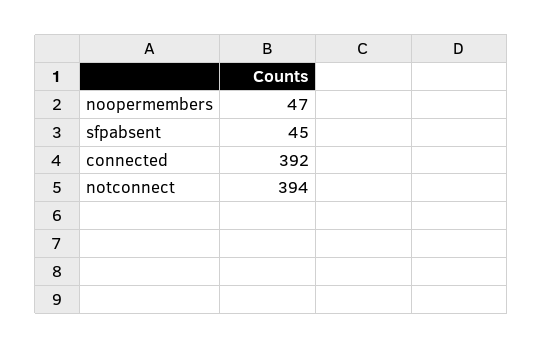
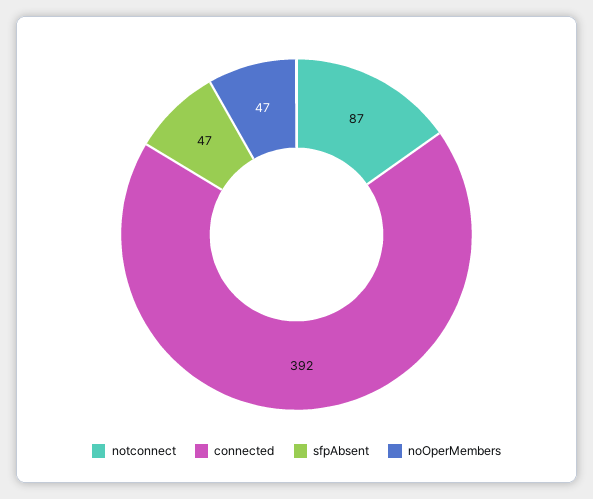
sfpabsent: 45 -> 47
notconnect: 394 -> 87

